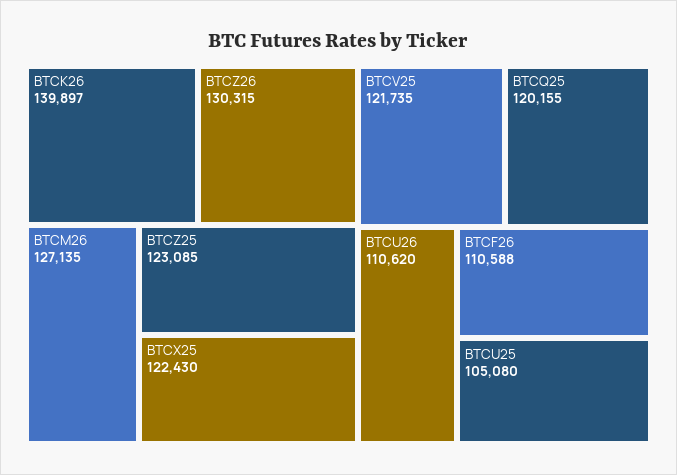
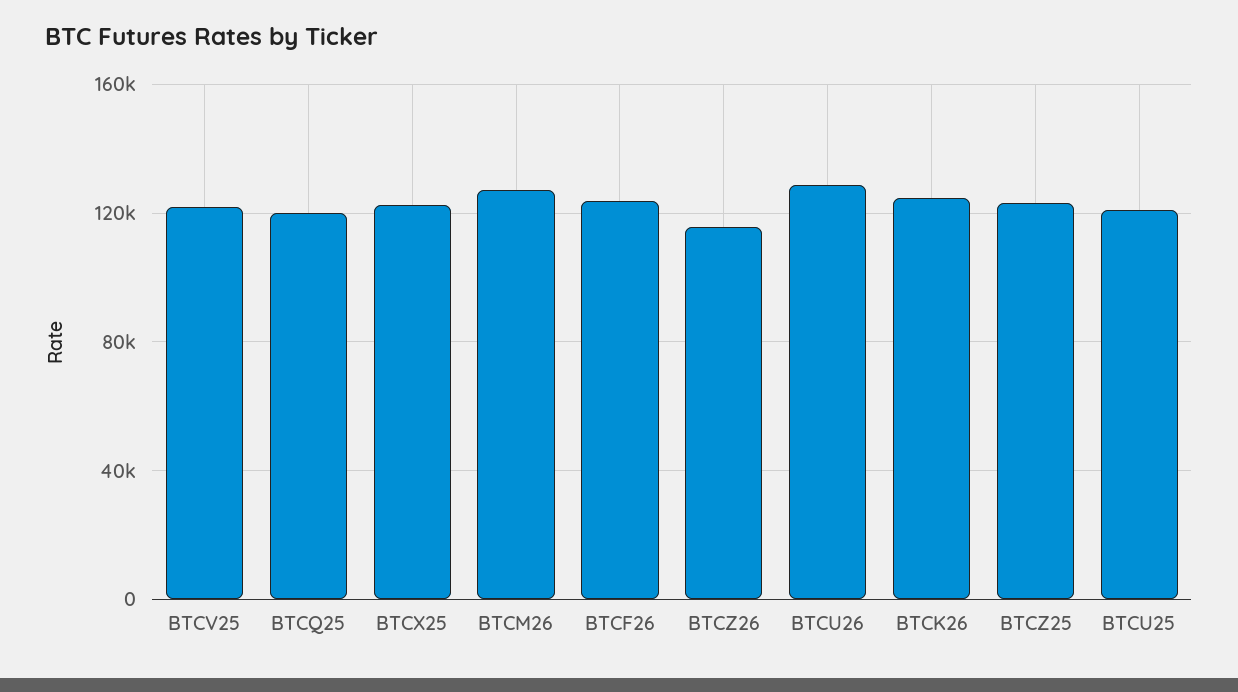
BTCK26: 139897 -> 125000
BTCZ26: 130315 -> 115000
BTCU26: 110620 -> 130000
BTCF26: 110588 -> 125000
BTCU25: 105080 -> 120000

